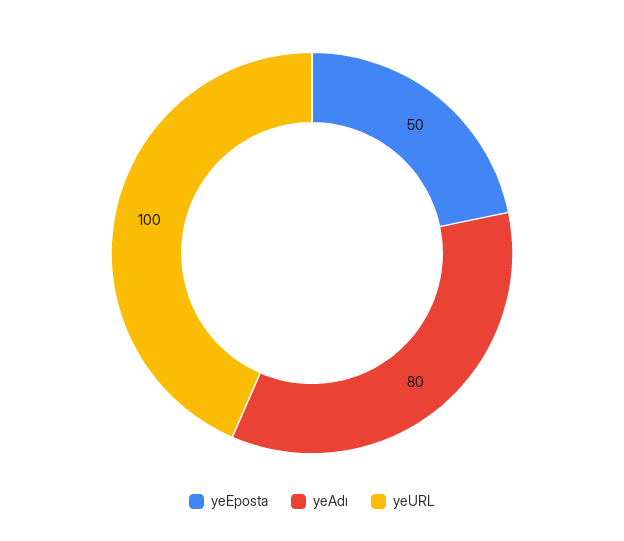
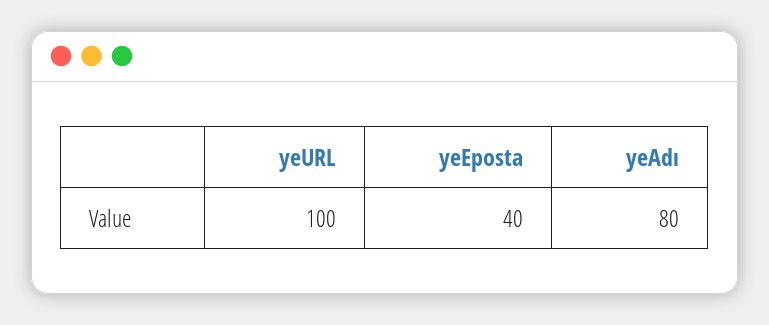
yeEposta: 50 -> 40

